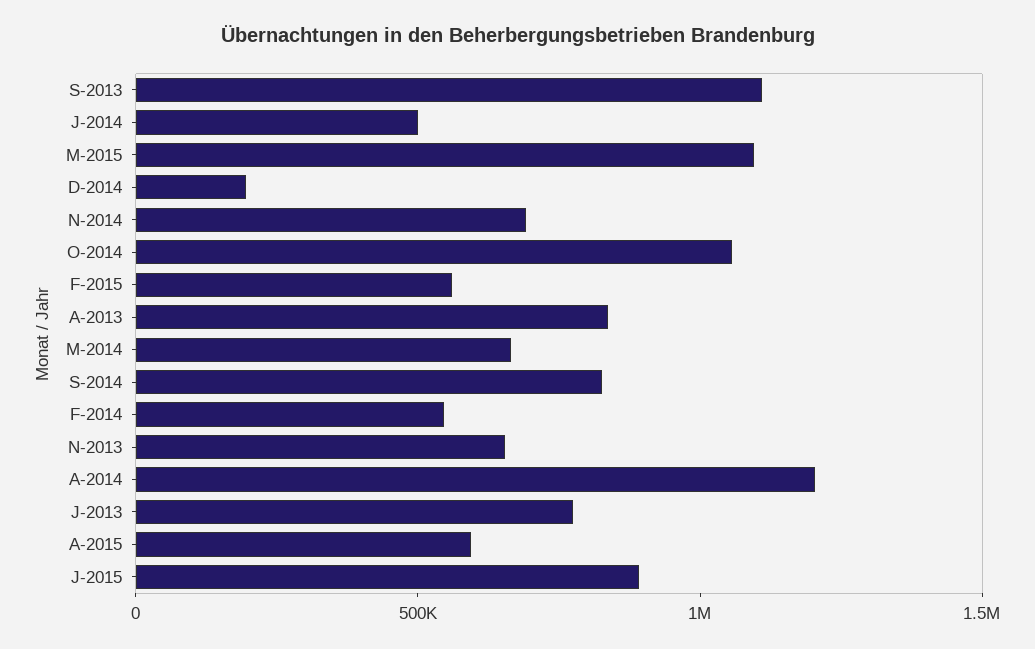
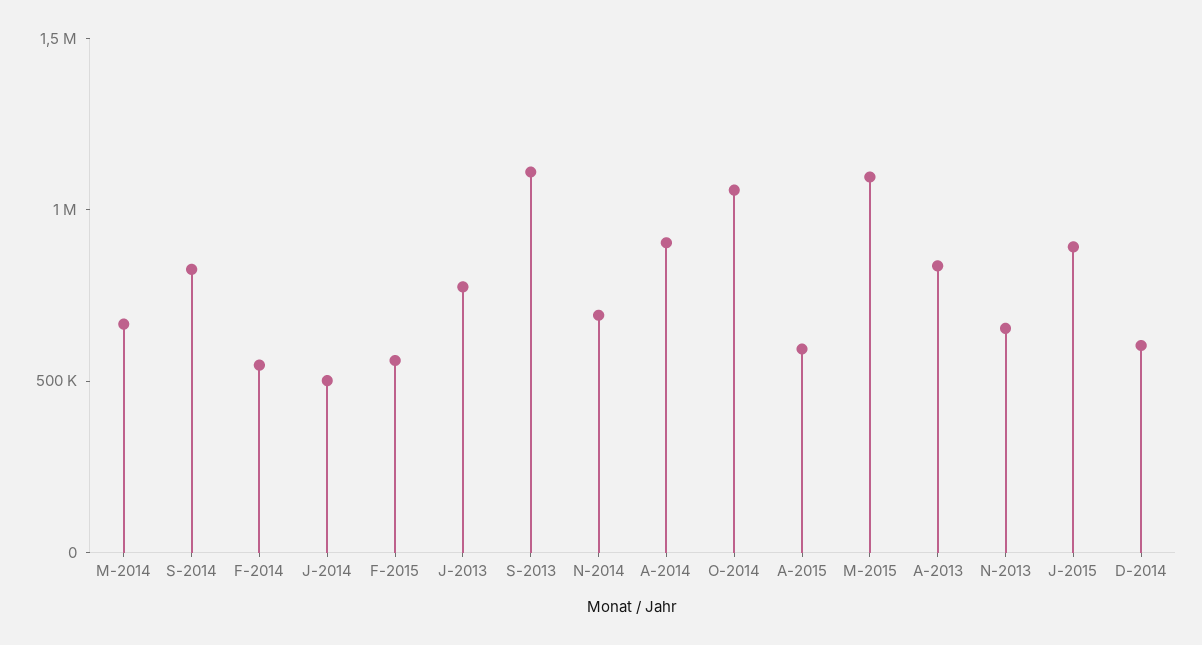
D-2014: 200000 -> 600000
A-2014: 1200000 -> 900000

